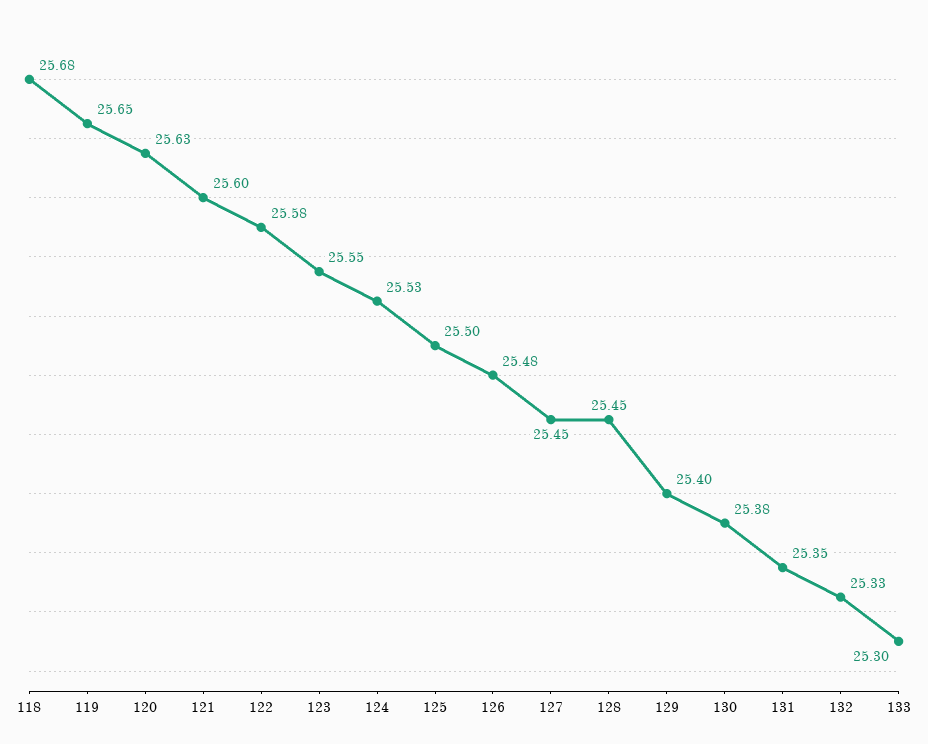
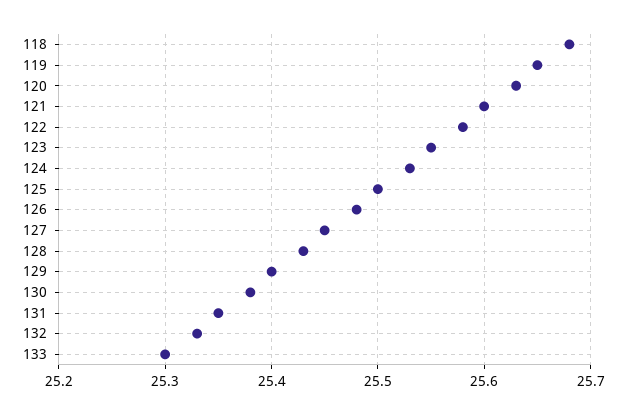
128: 25.45 -> 25.43

